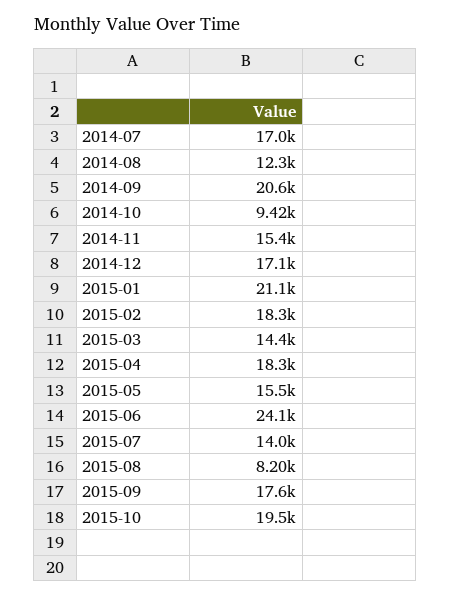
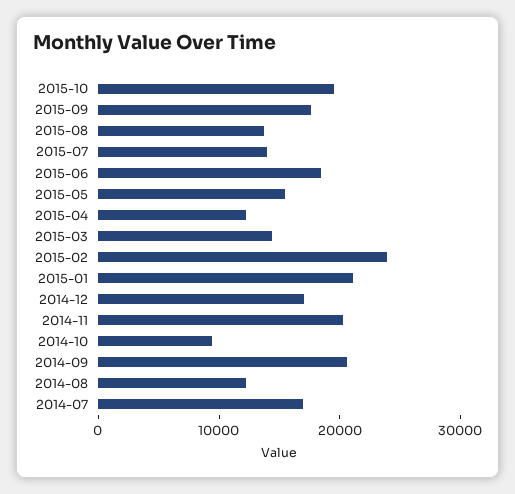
2014-11: 15400 -> 20000
2015-02: 18300 -> 24000
2015-04: 18300 -> 12000
2015-06: 24100 -> 18000
2015-08: 8200 -> 14000

